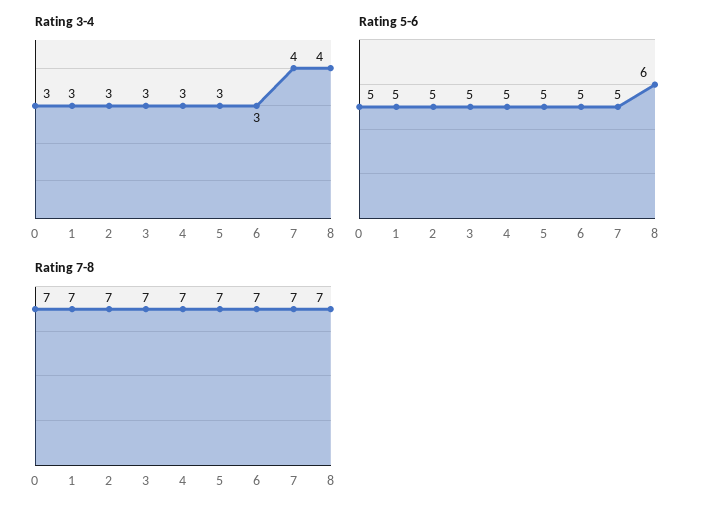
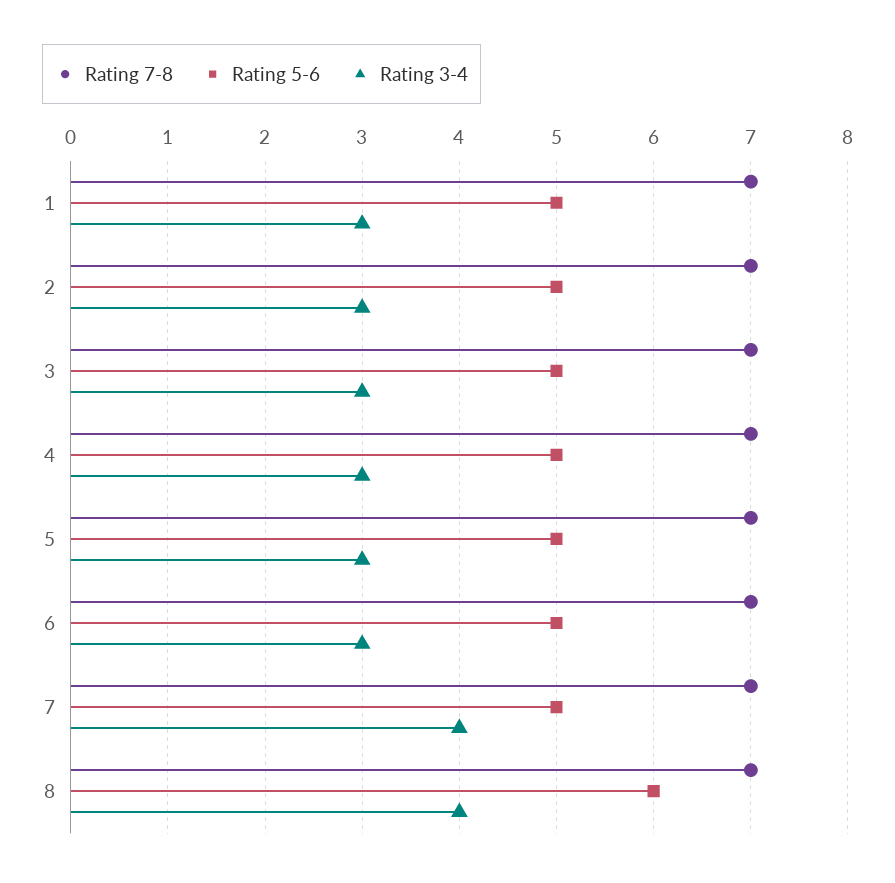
Rating 3-4, 0: 3 -> none
Rating 5-6, 0: 5 -> none
Rating 7-8, 0: 7 -> none

